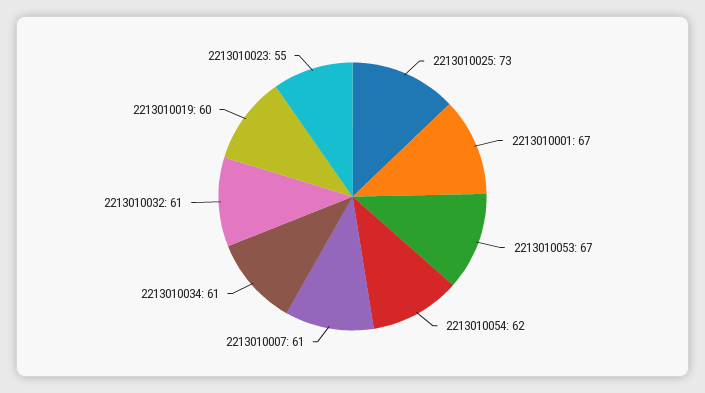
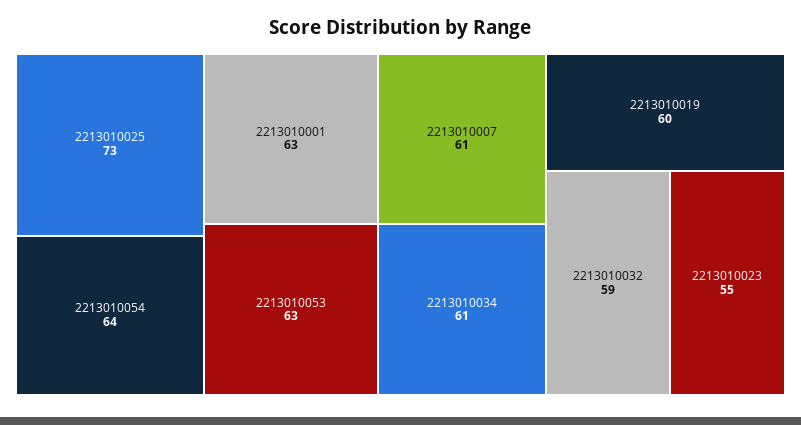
2213010001: 67 -> 63
2213010053: 67 -> 63
2213010054: 62 -> 64
2213010032: 61 -> 59

